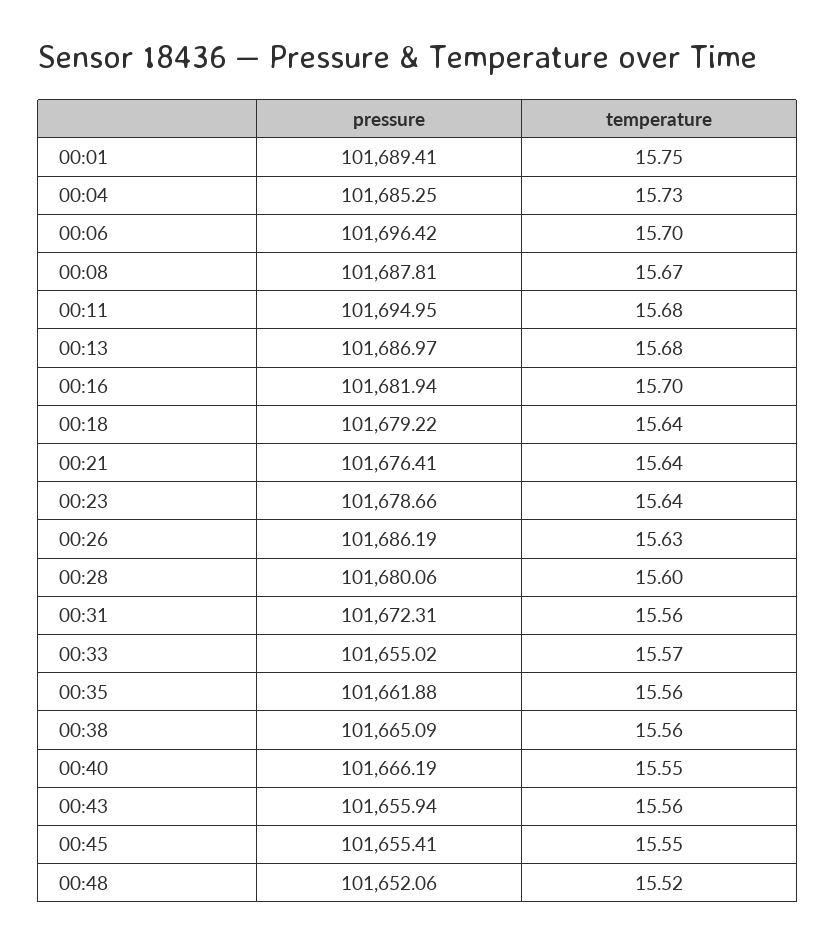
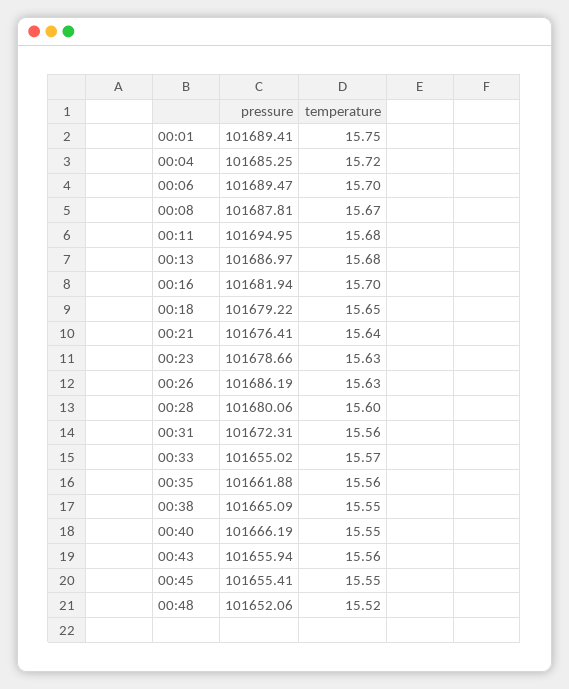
temperature, 00:04: 15.73 -> 15.72
pressure, 00:06: 101696.42 -> 101689.47
temperature, 00:18: 15.64 -> 15.65
temperature, 00:23: 15.64 -> 15.63
temperature, 00:38: 15.56 -> 15.55

